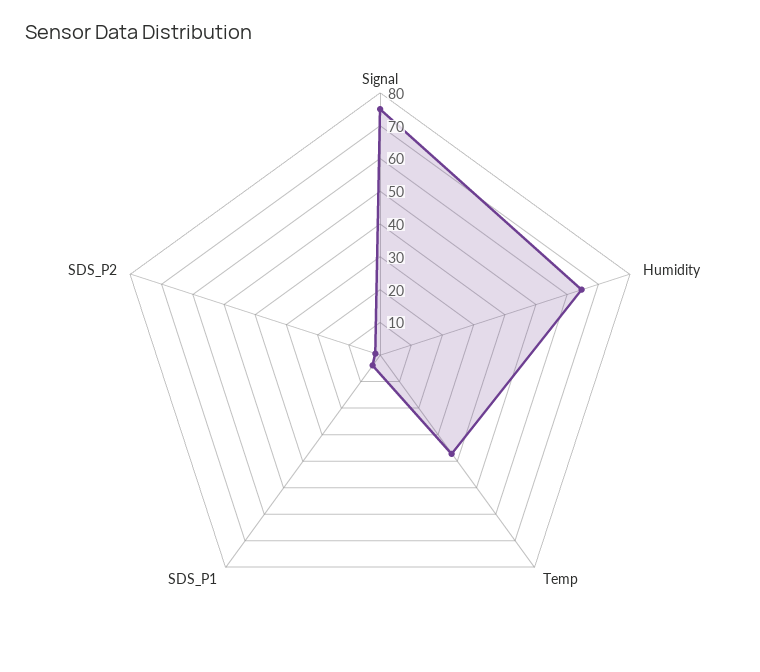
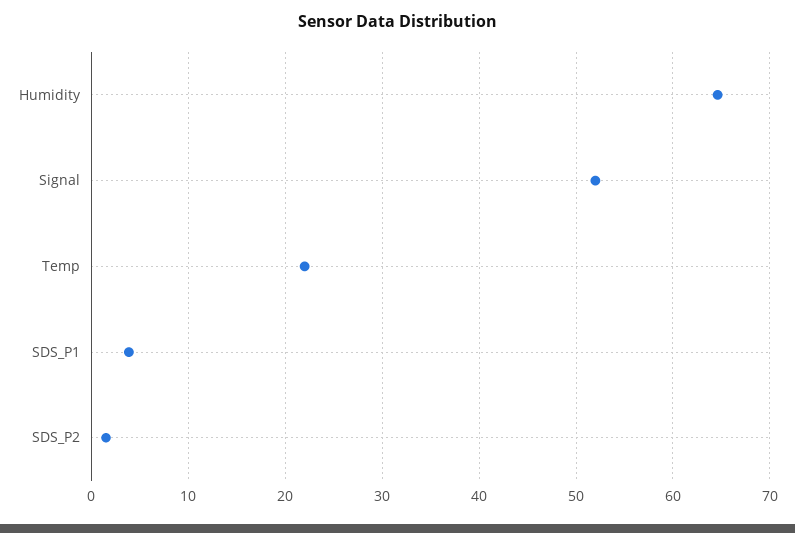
Signal: 75 -> 52
Temp: 37.5 -> 22

